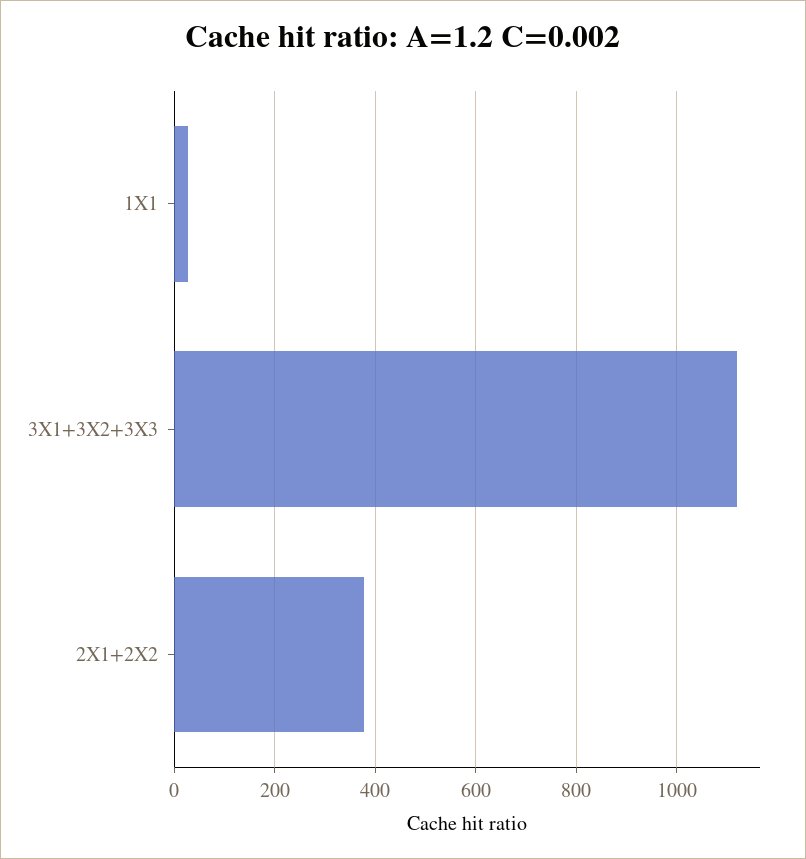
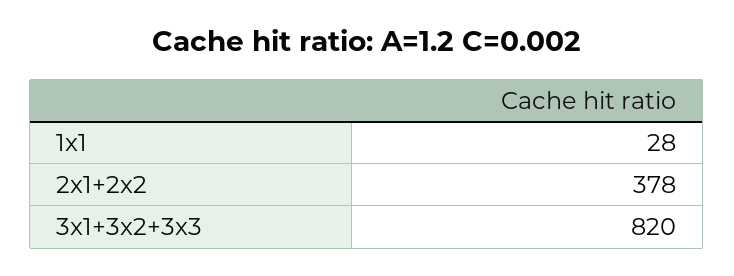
3X1+3X2+3X3: 1120 -> 820

